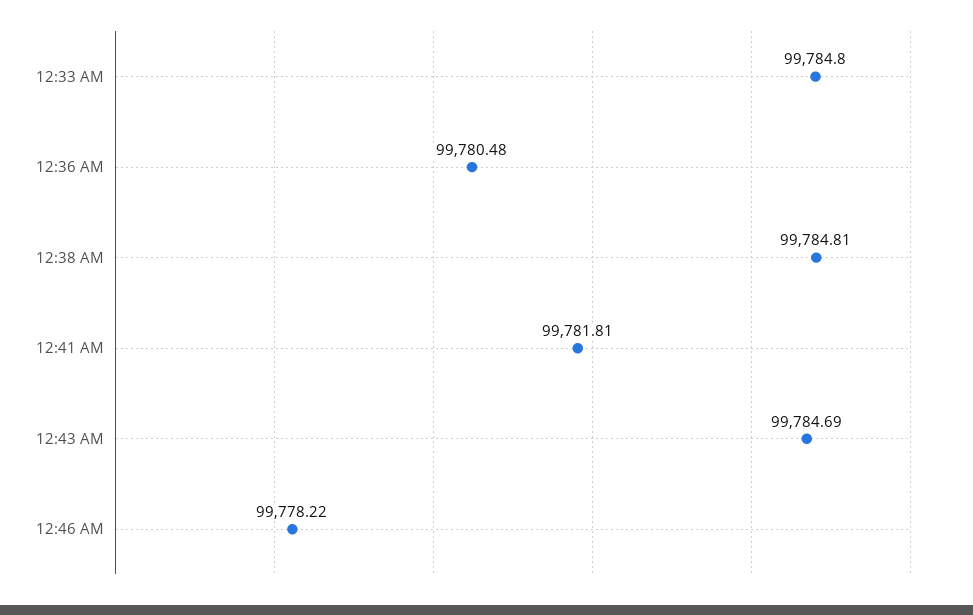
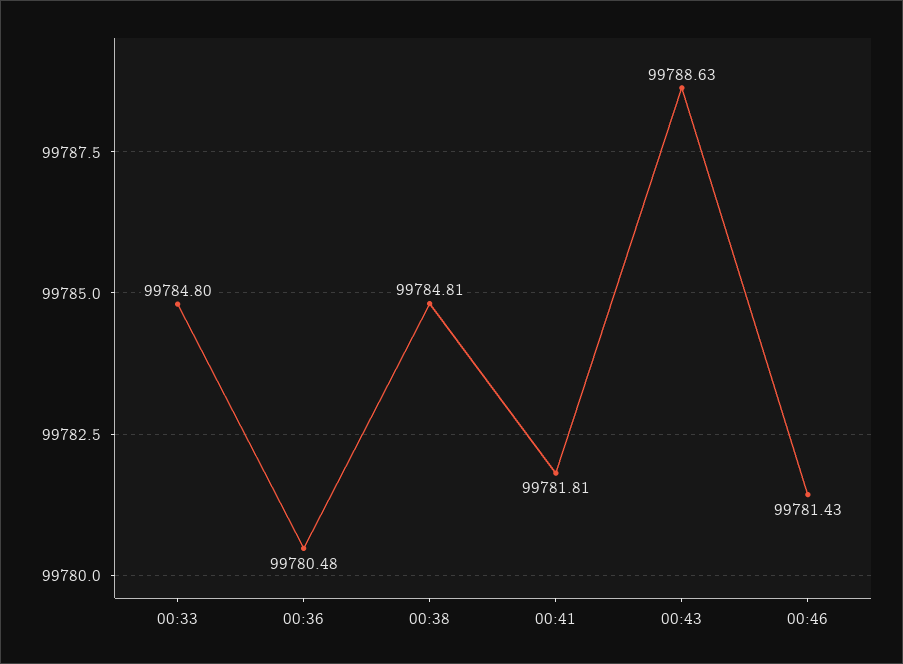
12:43 AM: 99784.69 -> 99788.63
12:46 AM: 99778.22 -> 99781.43

